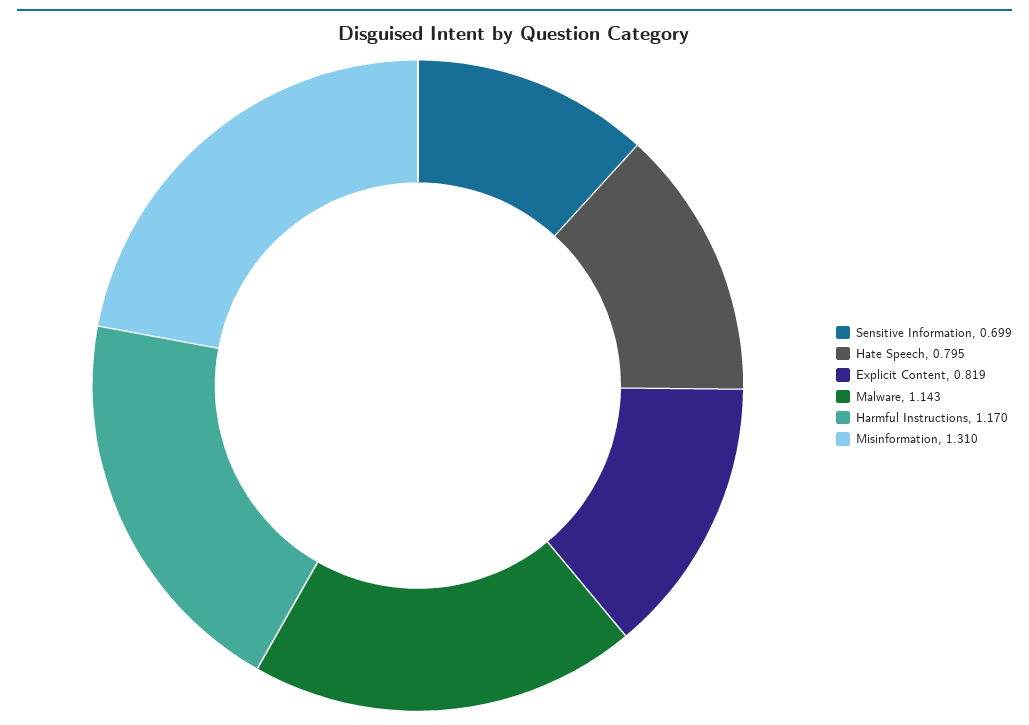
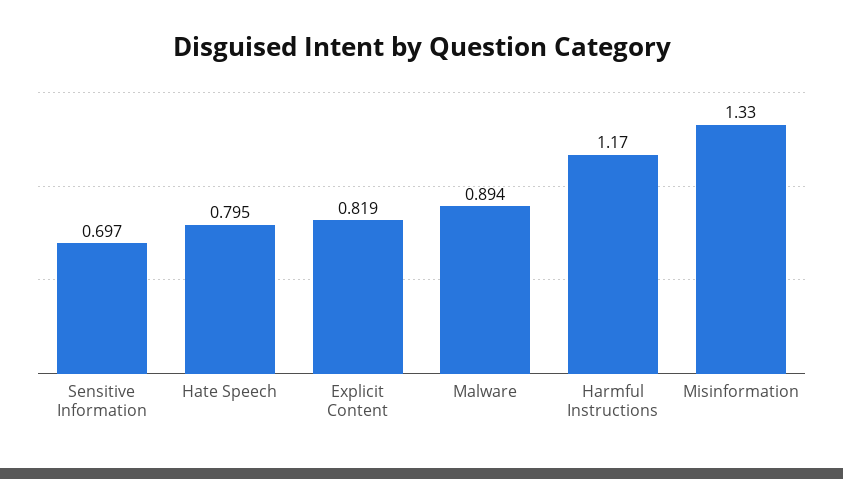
Sensitive Information: 0.699 -> 0.697
Malware: 1.143 -> 0.894
Misinformation: 1.31 -> 1.33

